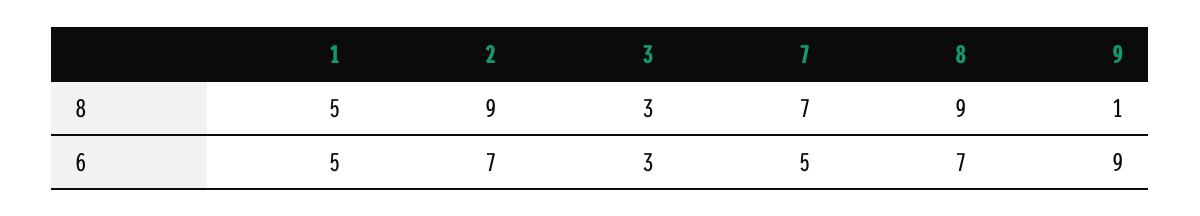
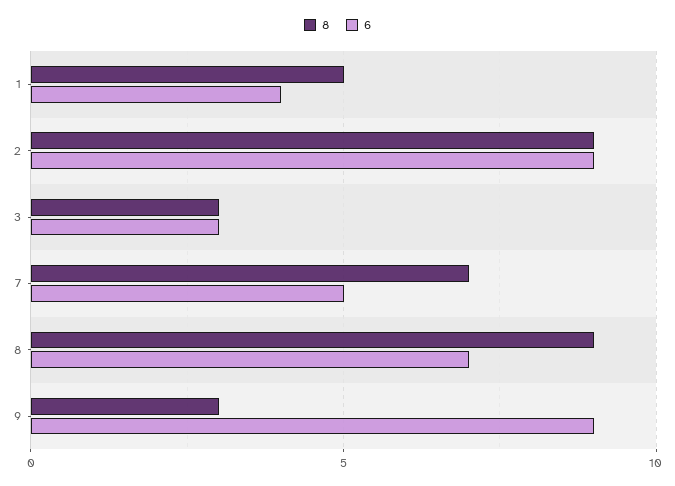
8, 9: 1 -> 3
6, 1: 5 -> 4
6, 2: 7 -> 9

